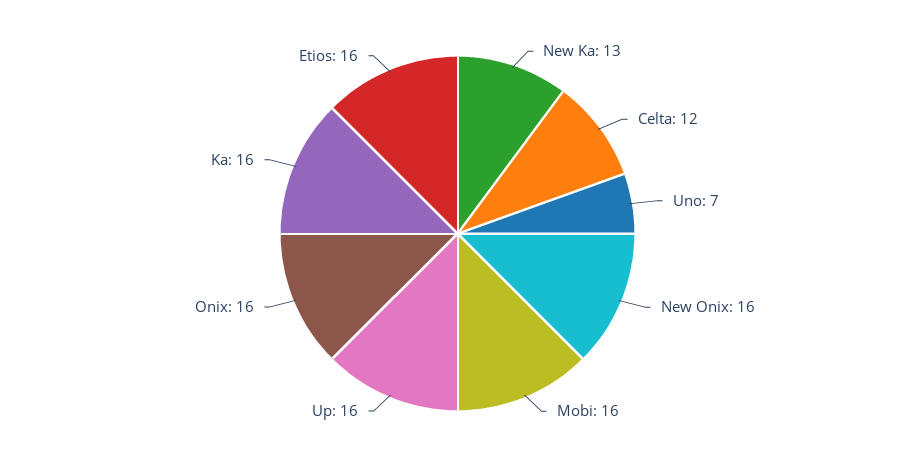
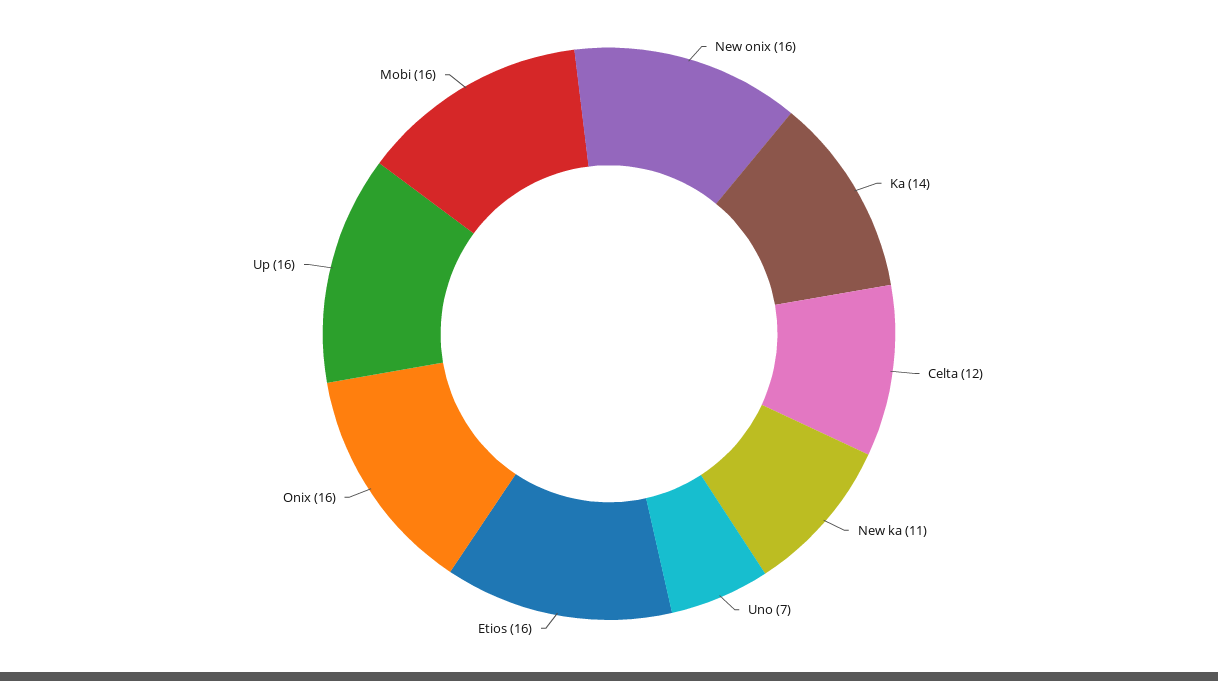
New Ka: 13 -> 11
Ka: 16 -> 14

